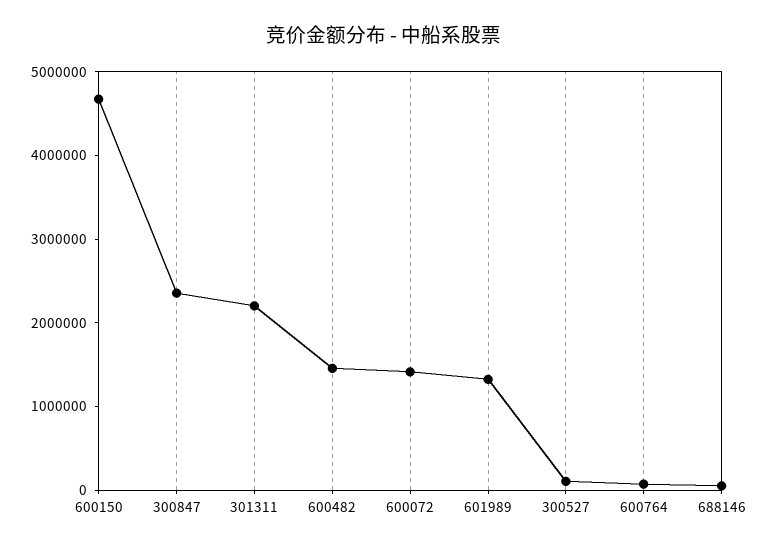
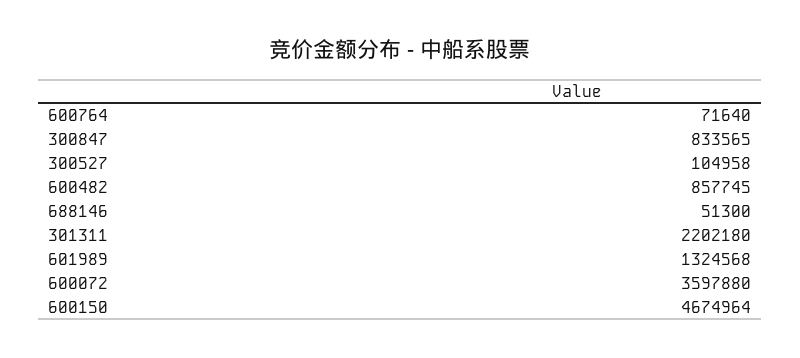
300847: 2400000 -> 833565
600482: 1400000 -> 857745
600072: 1400000 -> 3597880

